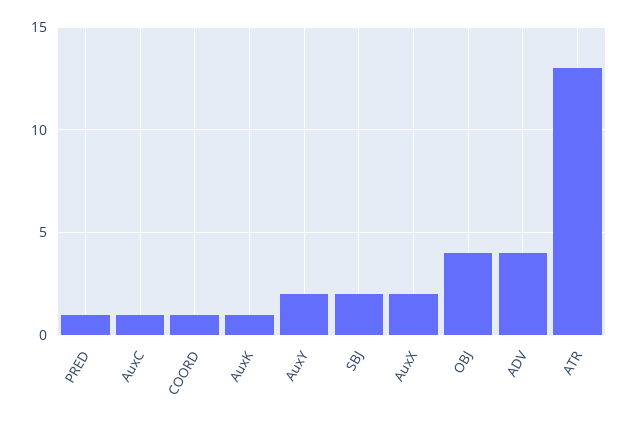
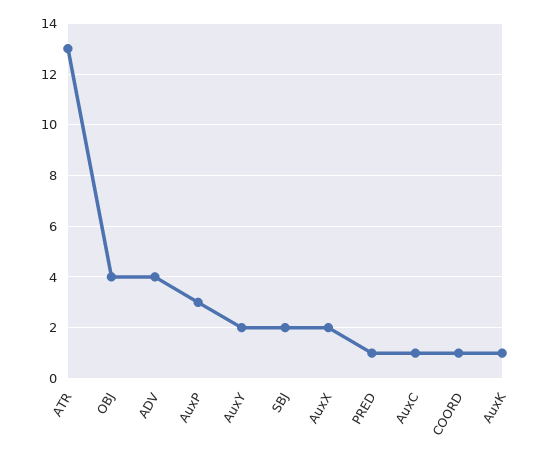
AuxP: none -> 3

